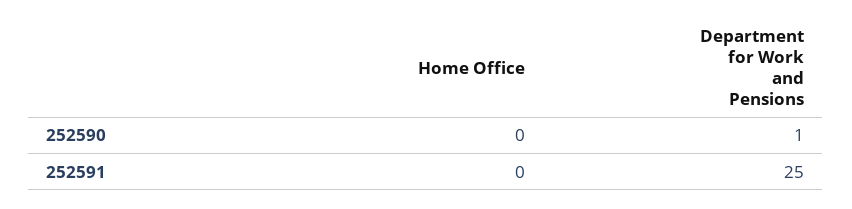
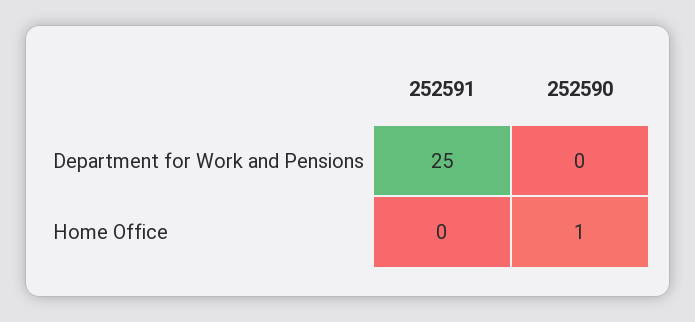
Home Office, 252590: 0 -> 1
Department for Work and Pensions, 252590: 1 -> 0

